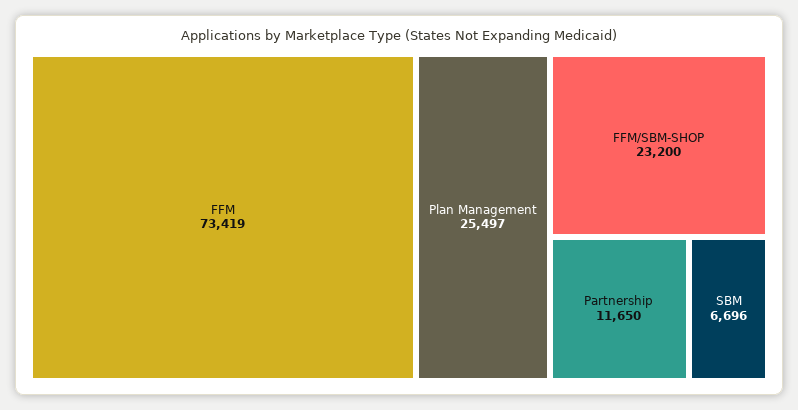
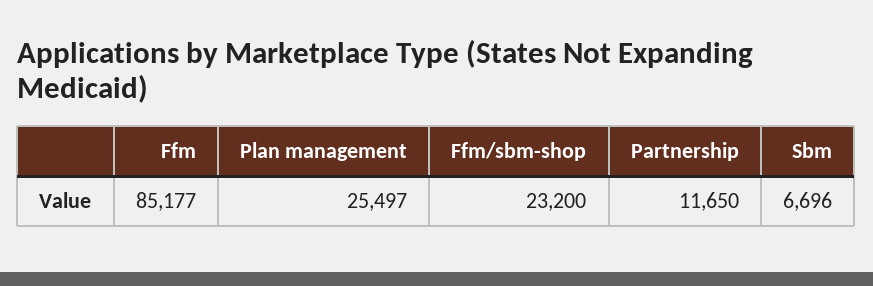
FFM: 73419 -> 85177

